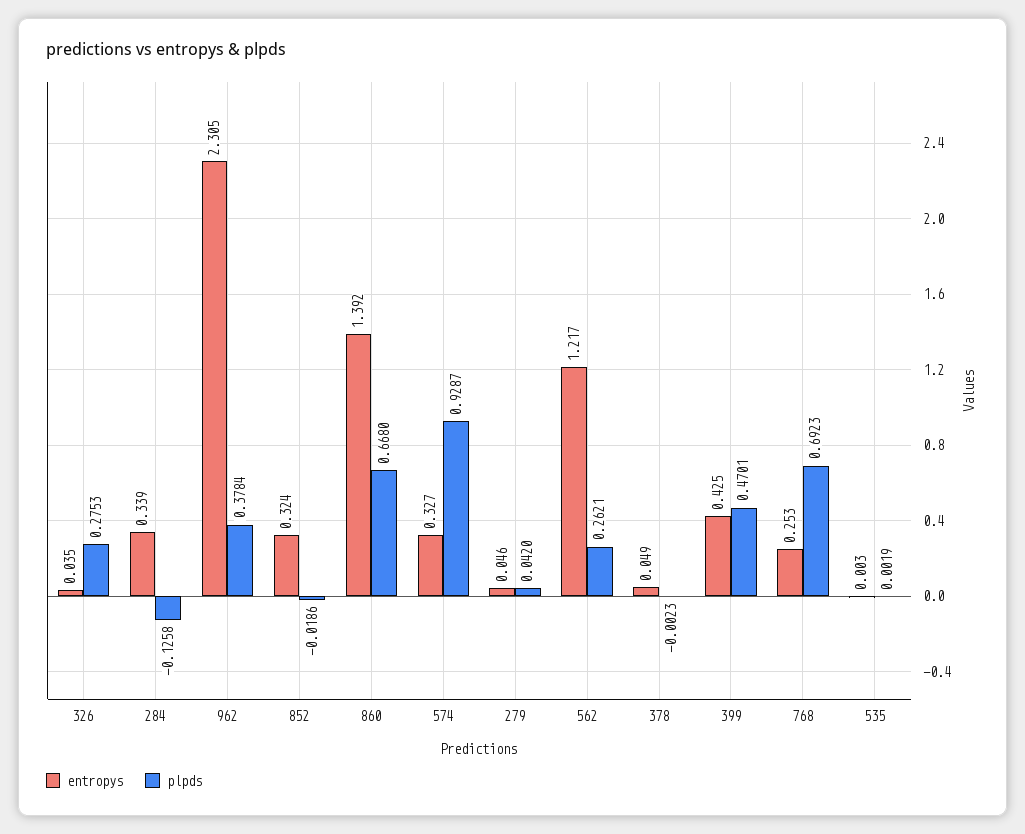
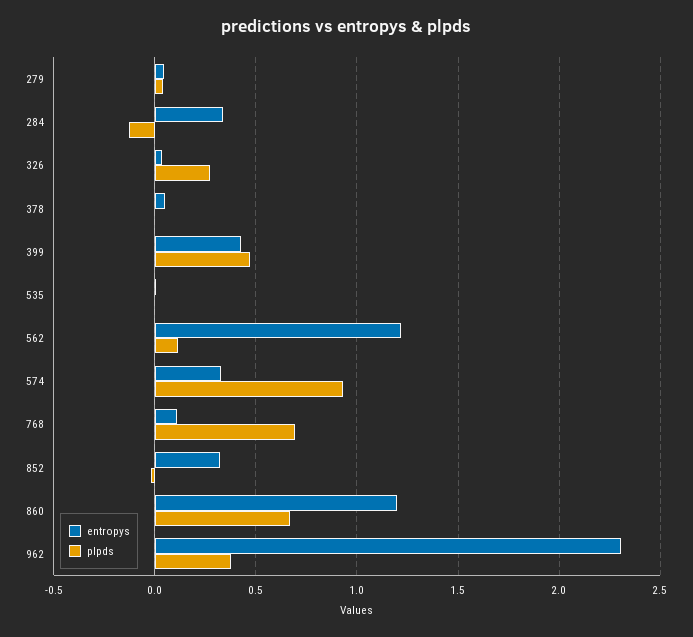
entropys, 860: 1.392 -> 1.2
plpds, 562: 0.2621 -> 0.1
entropys, 768: 0.253 -> 0.1

